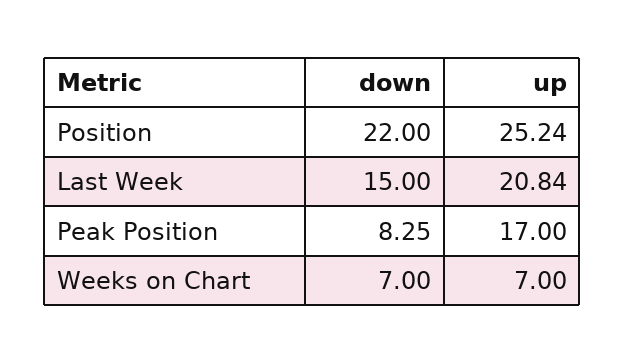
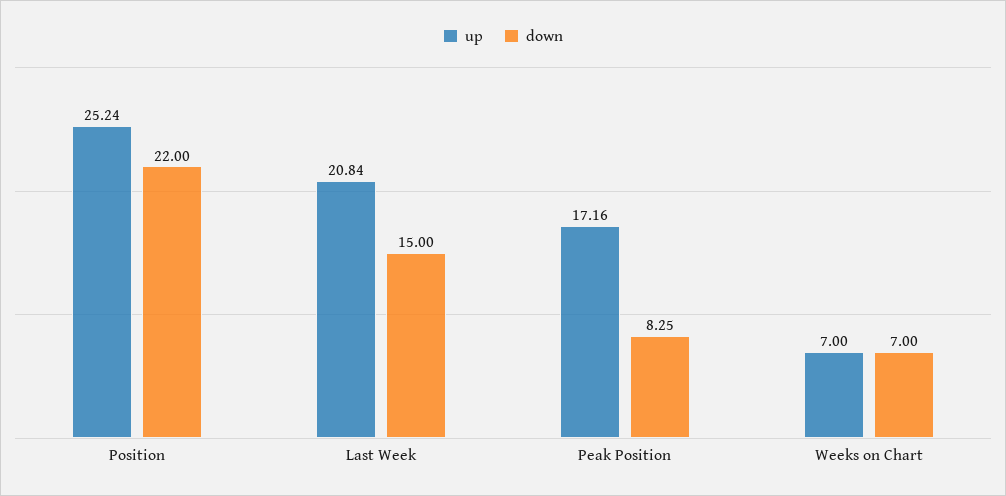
up, Peak Position: 17 -> 17.16

